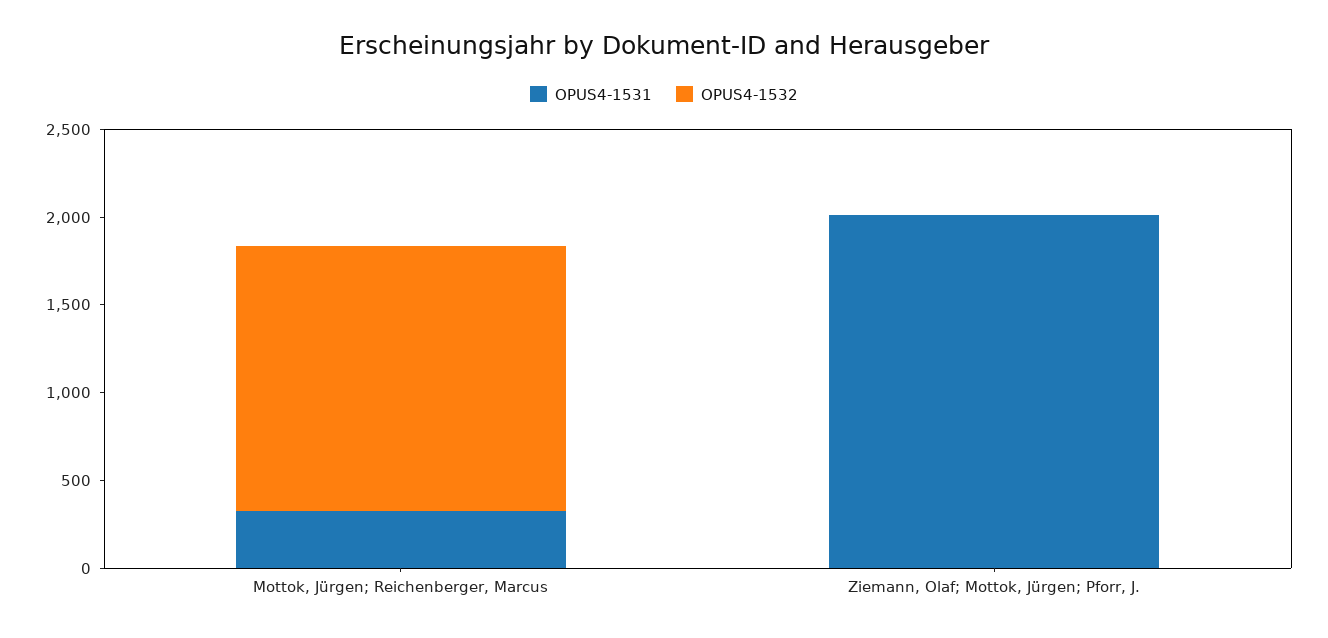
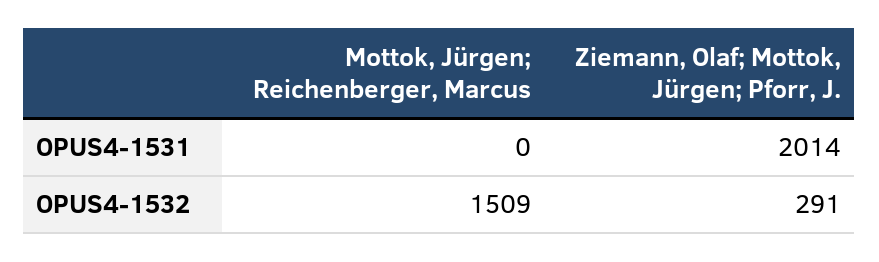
OPUS4-1531, Mottok, Jürgen; Reichenberger, Marcus: 300 -> 0
OPUS4-1532, Ziemann, Olaf; Mottok, Jürgen; Pforr, J.: 0 -> 291

